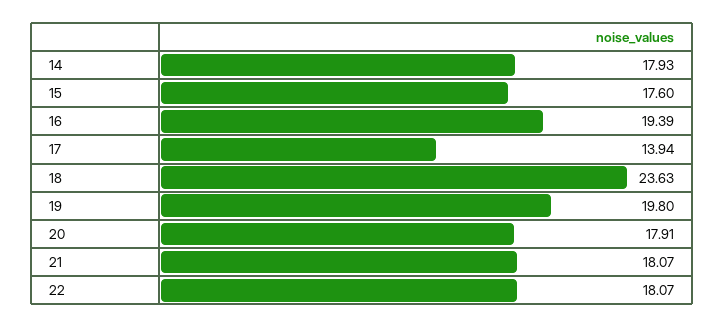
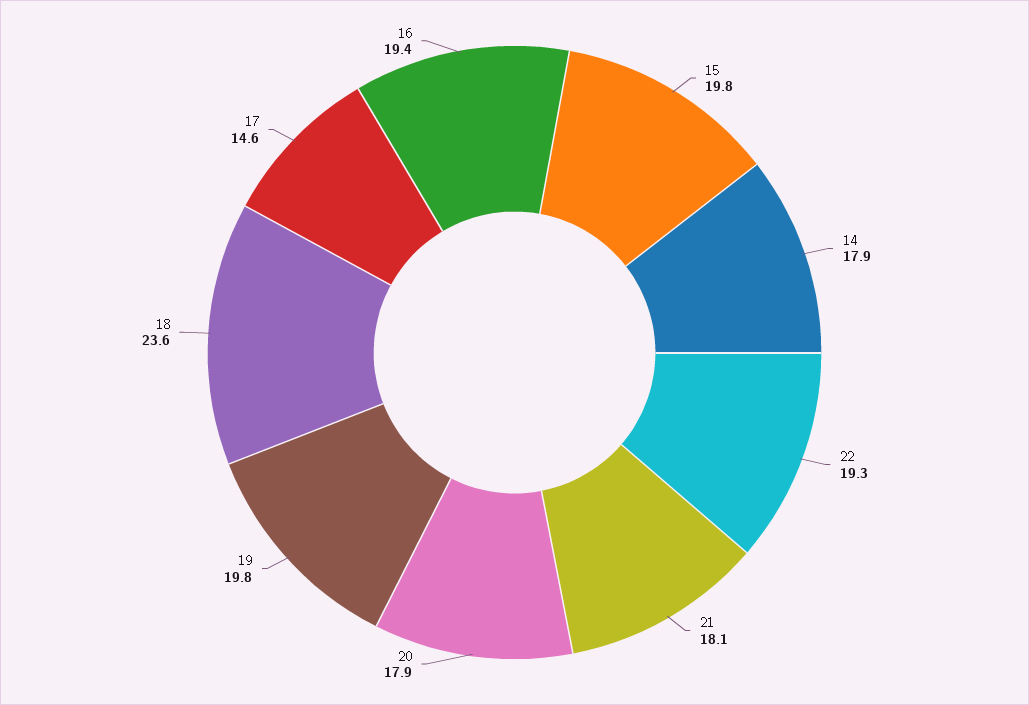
15: 17.6 -> 19.8
17: 13.94 -> 14.6
22: 18.07 -> 19.3

